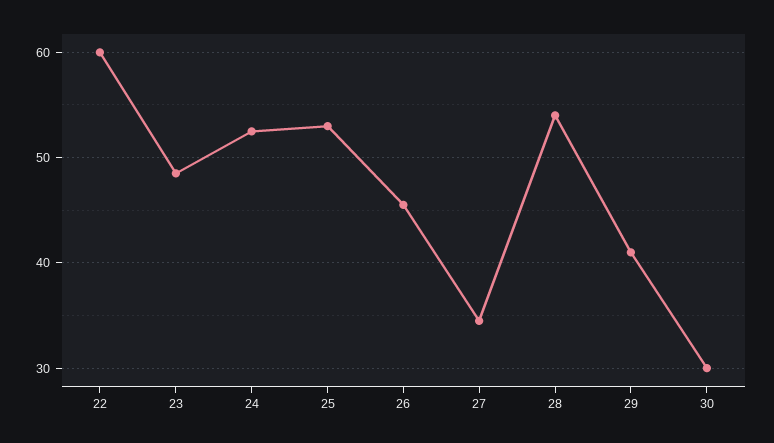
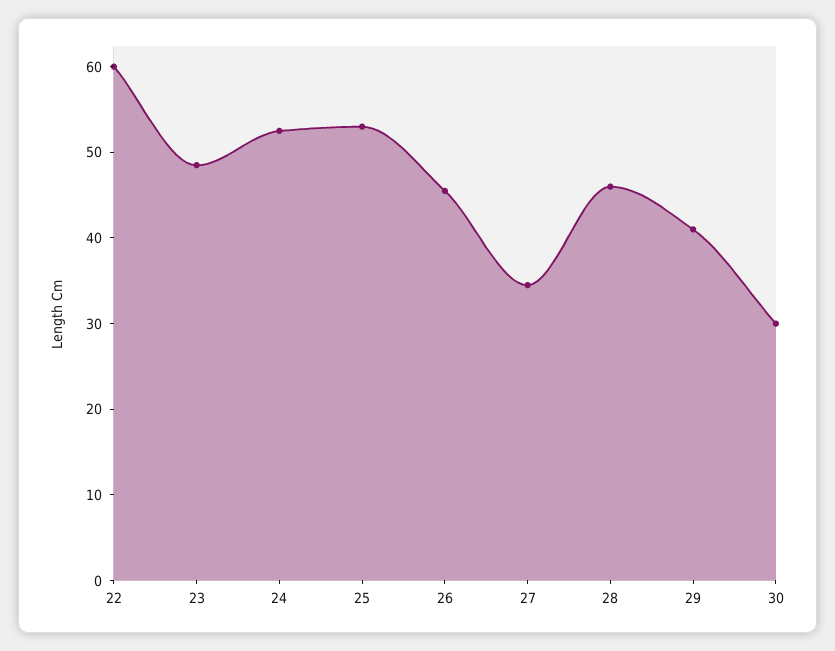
28: 54 -> 46

